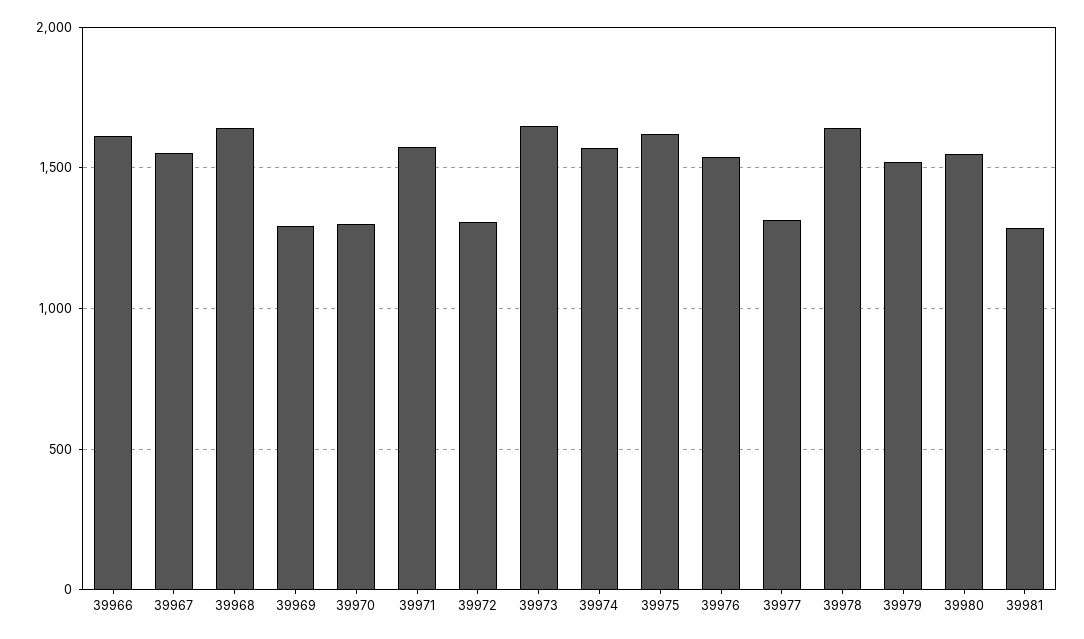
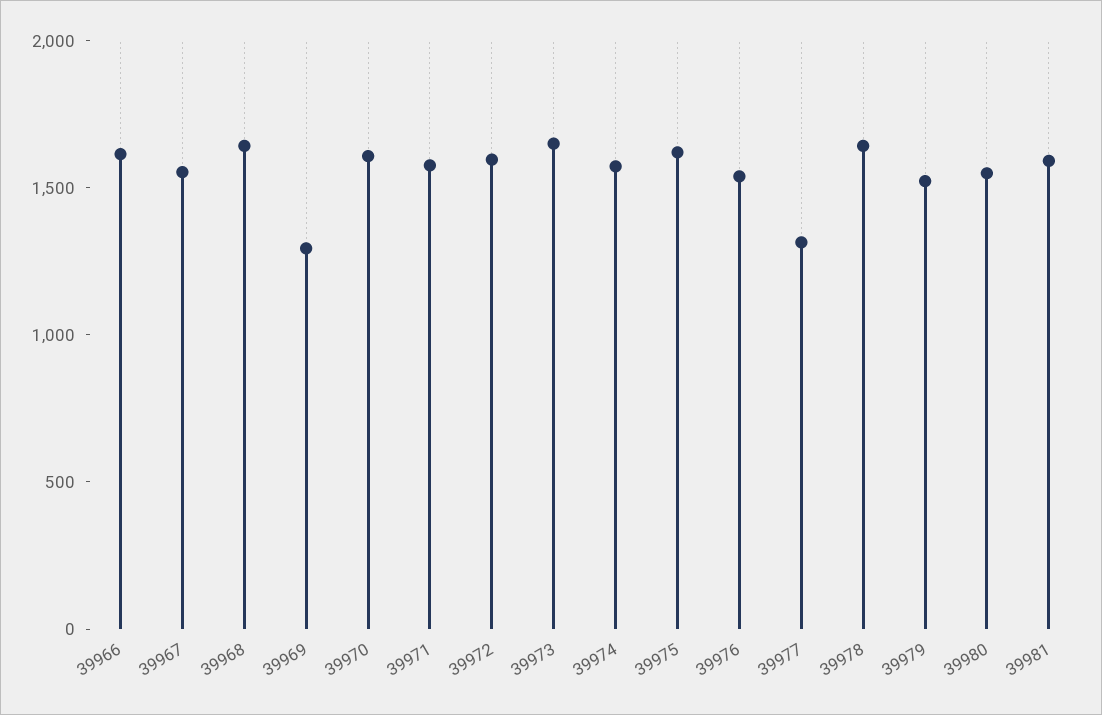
39970: 1300 -> 1600
39972: 1300 -> 1600
39981: 1300 -> 1600

